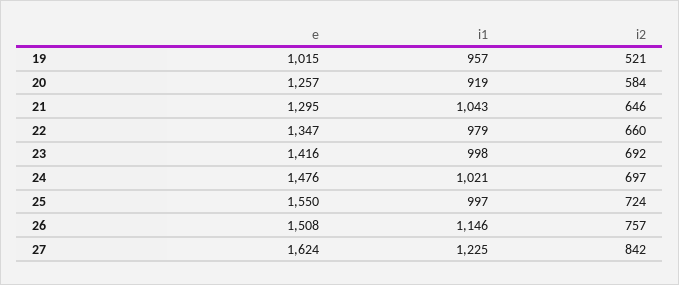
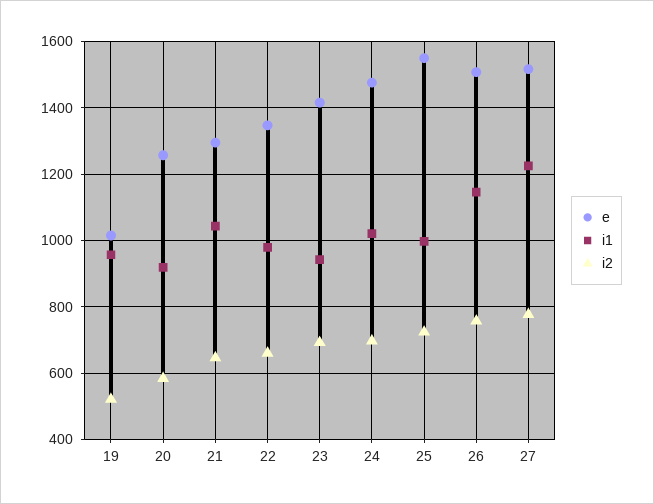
i1, 23: 998 -> 940
e, 27: 1624 -> 1520
i2, 27: 842 -> 780

